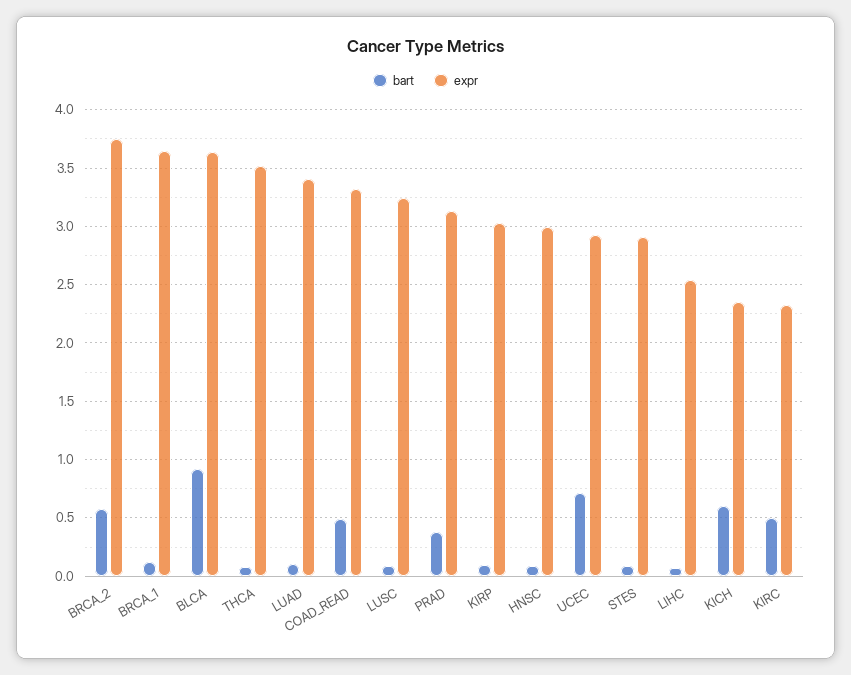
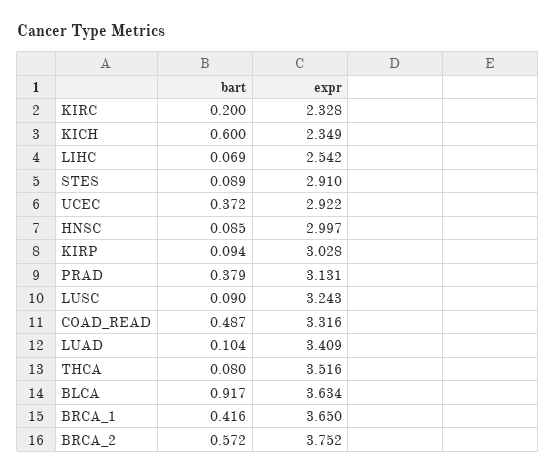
bart, BRCA_1: 0.1 -> 0.416
bart, UCEC: 0.7 -> 0.372
bart, KIRC: 0.5 -> 0.2

